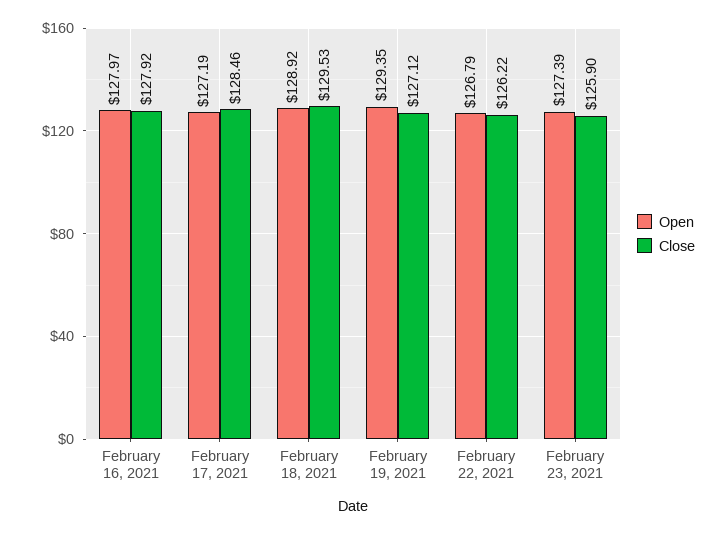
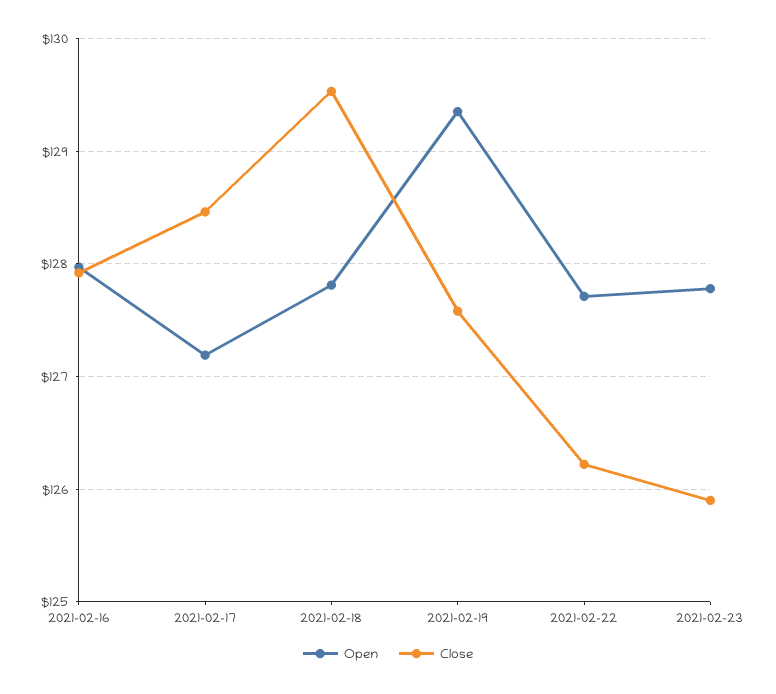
Open, February 18, 2021: 128.92 -> 127.8
Close, February 19, 2021: 127.12 -> 127.6
Open, February 22, 2021: 126.79 -> 127.7
Open, February 23, 2021: 127.39 -> 127.8

